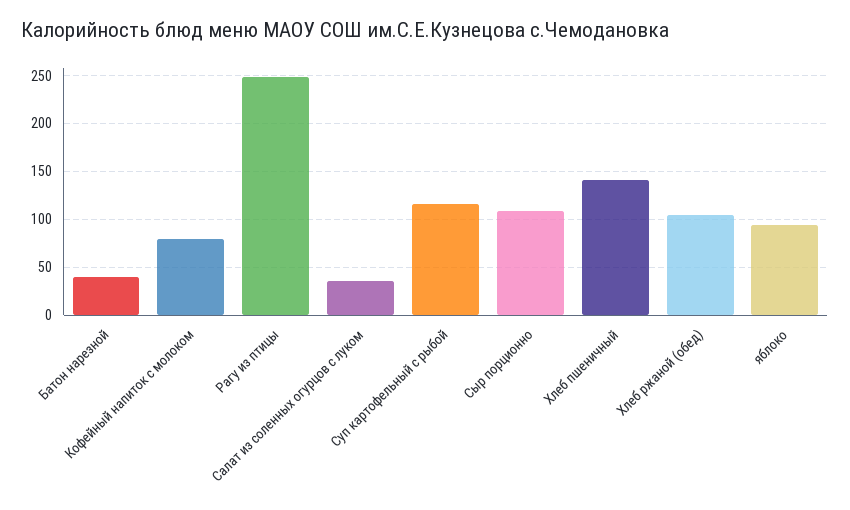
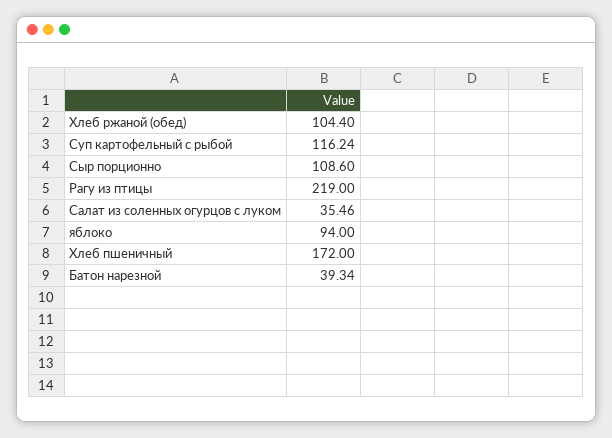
Кофейный напиток с молоком: 80 -> none
Рагу из птицы: 250 -> 219
Хлеб пшеничный: 140 -> 172

